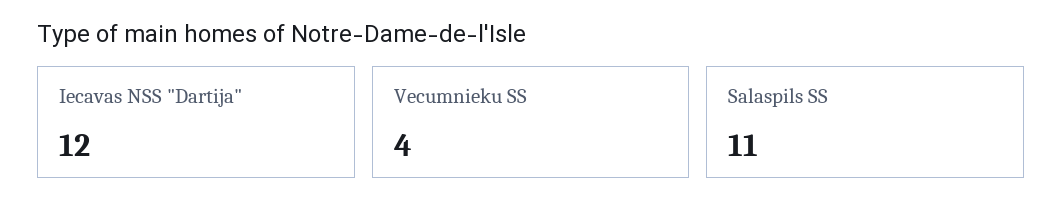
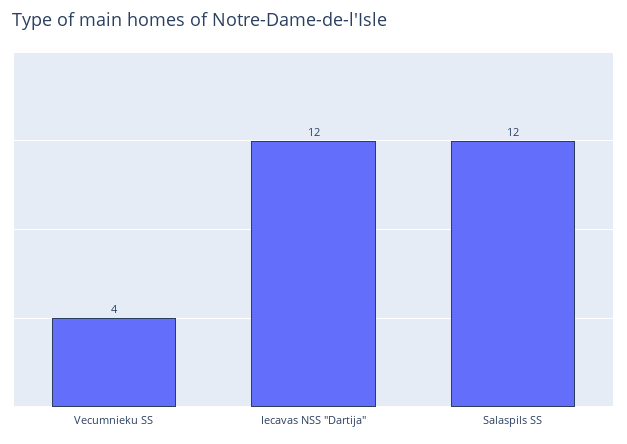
Salaspils SS: 11 -> 12

